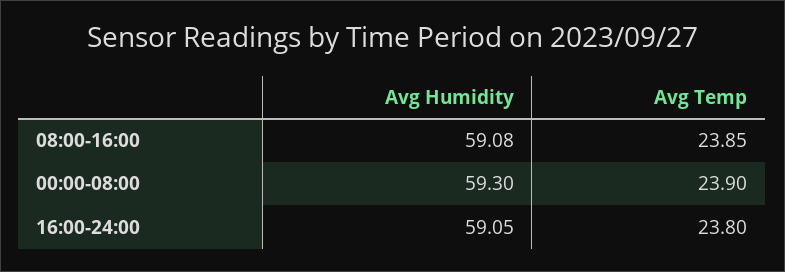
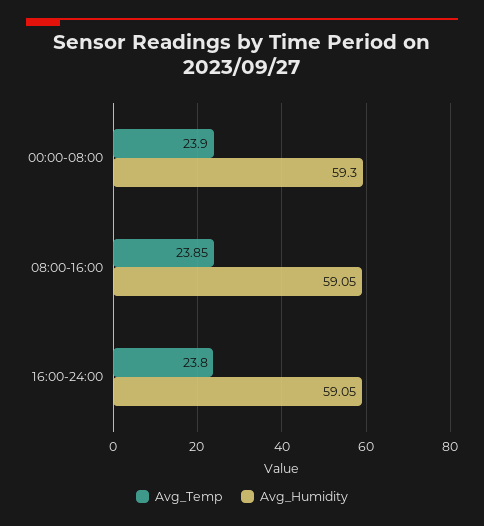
Avg Humidity, 08:00-16:00: 59.08 -> 59.05

